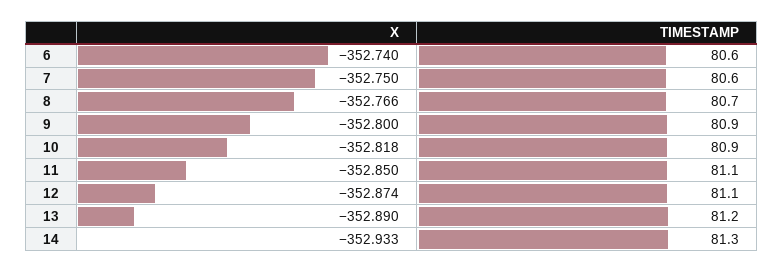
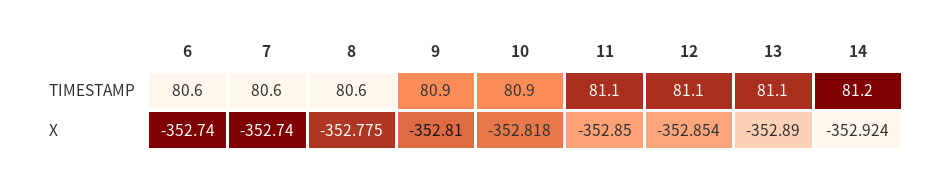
X, 7: -352.75 -> -352.74
X, 8: -352.766 -> -352.775
TIMESTAMP, 8: 80.7 -> 80.6
X, 9: -352.8 -> -352.81
X, 12: -352.874 -> -352.854
TIMESTAMP, 13: 81.2 -> 81.1
X, 14: -352.933 -> -352.924
TIMESTAMP, 14: 81.3 -> 81.2

